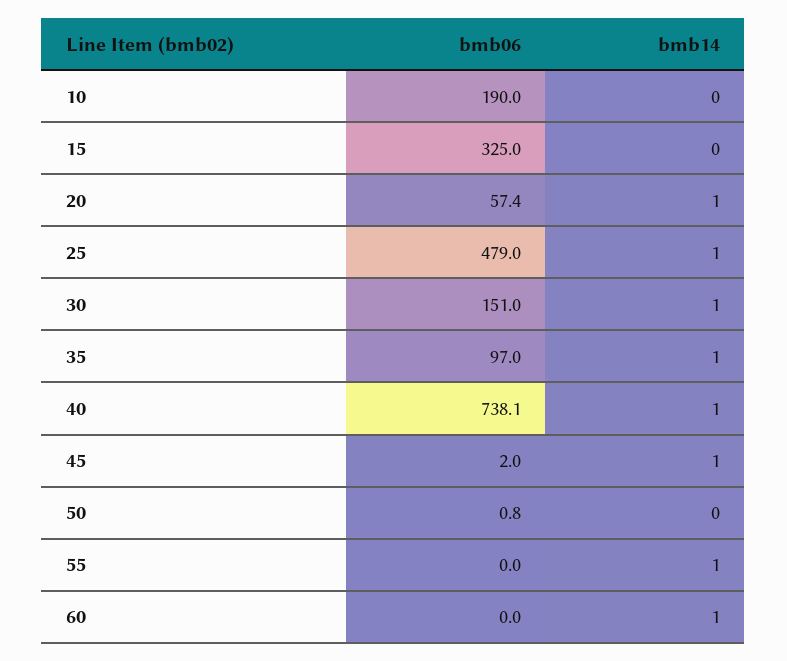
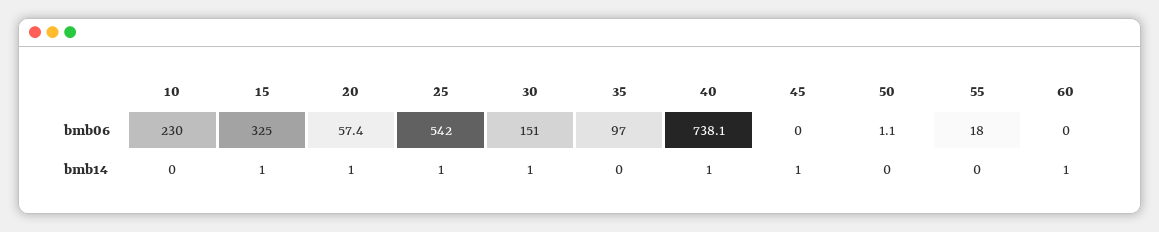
bmb06, 10: 190 -> 230
bmb14, 15: 0 -> 1
bmb06, 25: 479 -> 542
bmb14, 35: 1 -> 0
bmb06, 45: 2 -> 0
bmb06, 50: 0.8 -> 1.1
bmb06, 55: 0 -> 18
bmb14, 55: 1 -> 0

